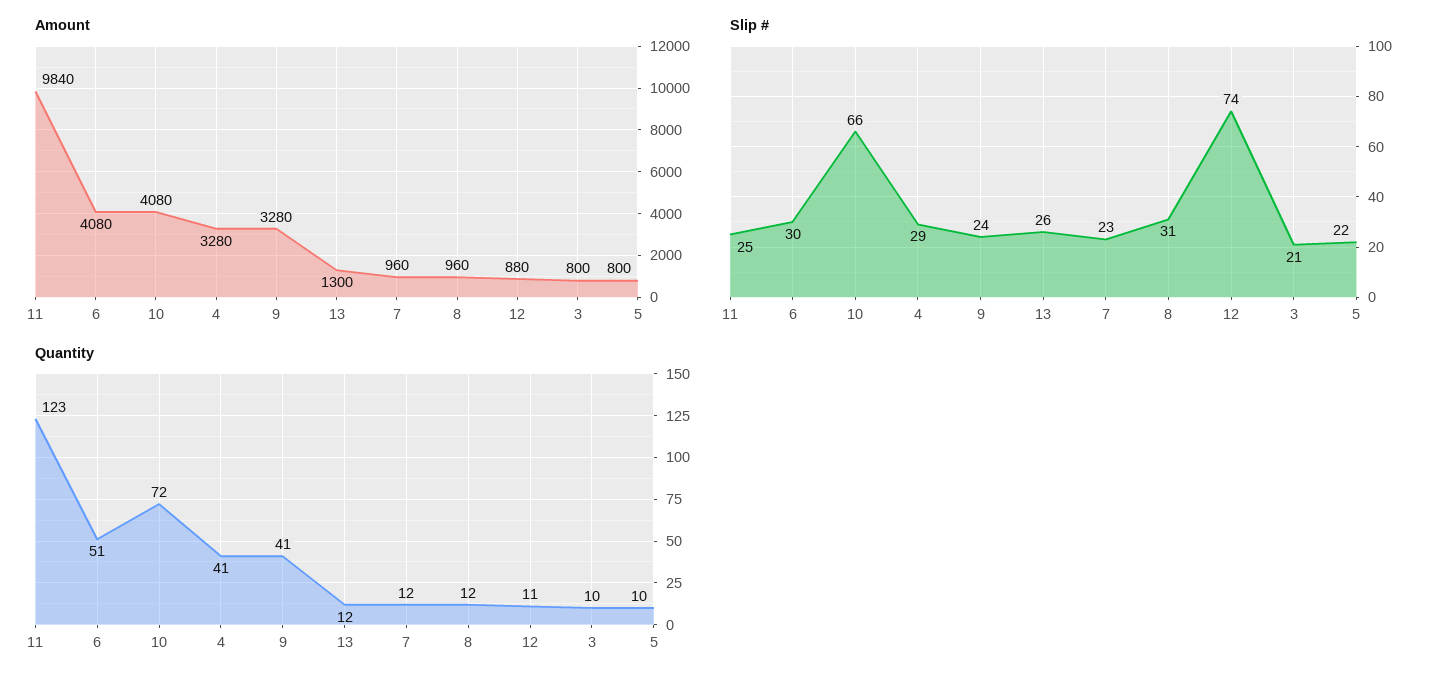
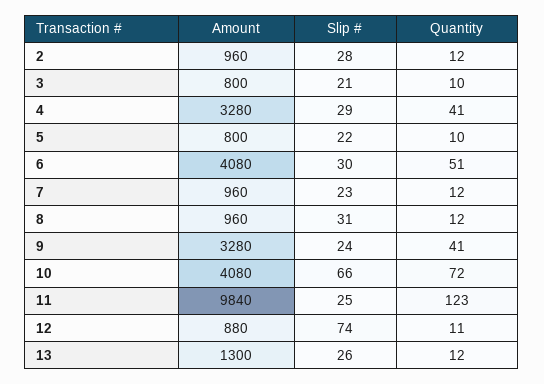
Amount, 2: none -> 960
Slip #, 2: none -> 28
Quantity, 2: none -> 12

